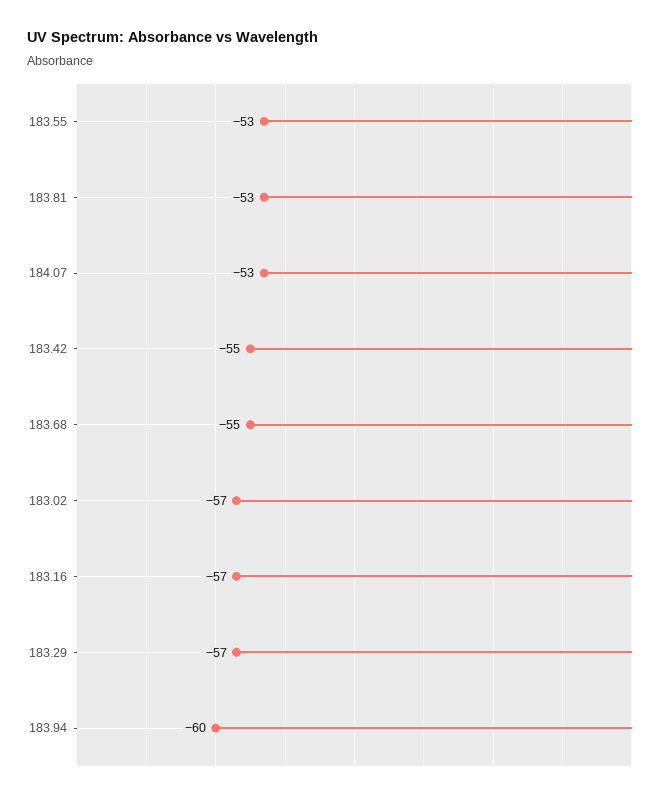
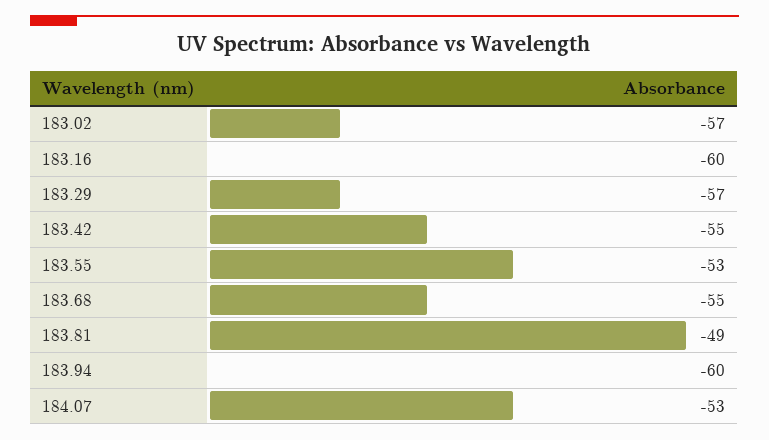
183.81: -53 -> -49
183.16: -57 -> -60

